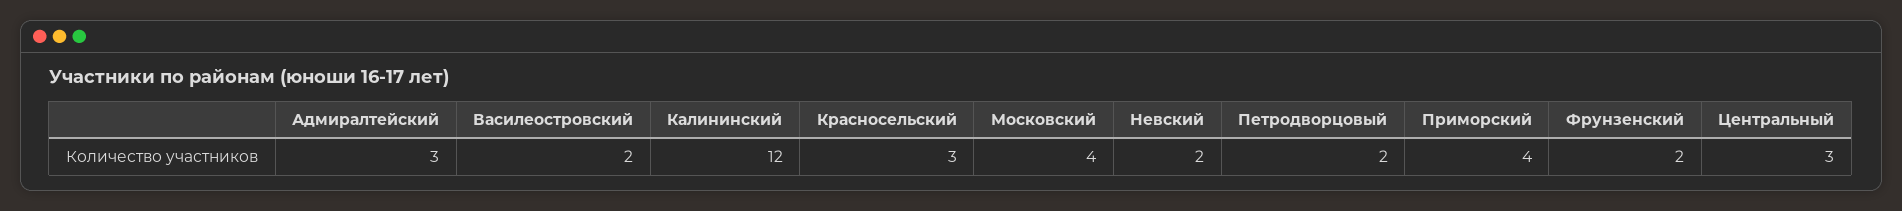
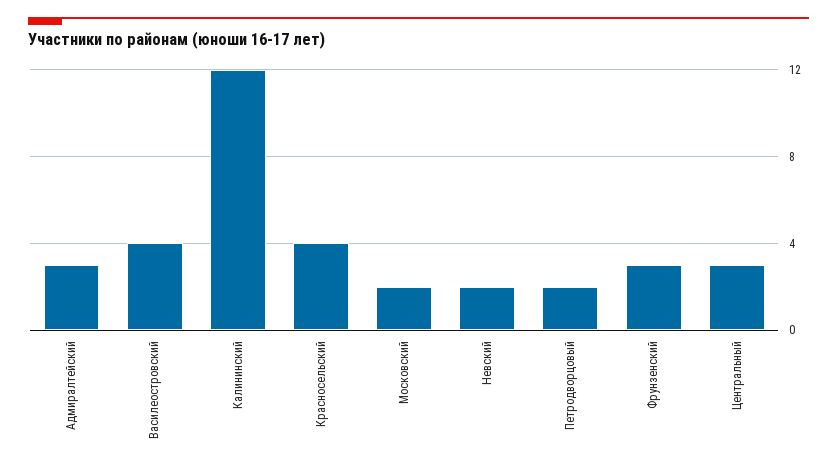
Василеостровский: 2 -> 4
Красносельский: 3 -> 4
Московский: 4 -> 2
Приморский: 4 -> none
Фрунзенский: 2 -> 3

